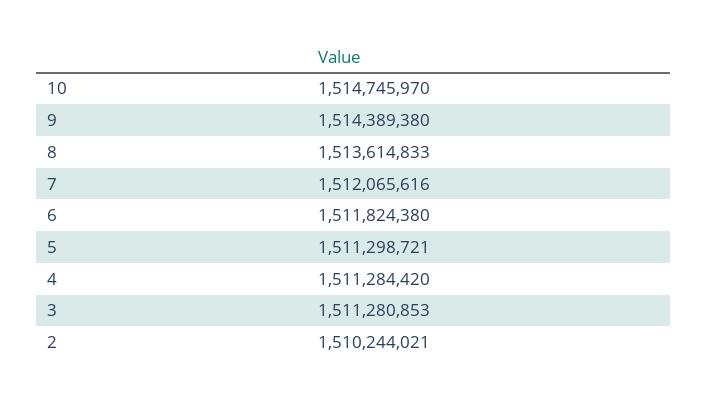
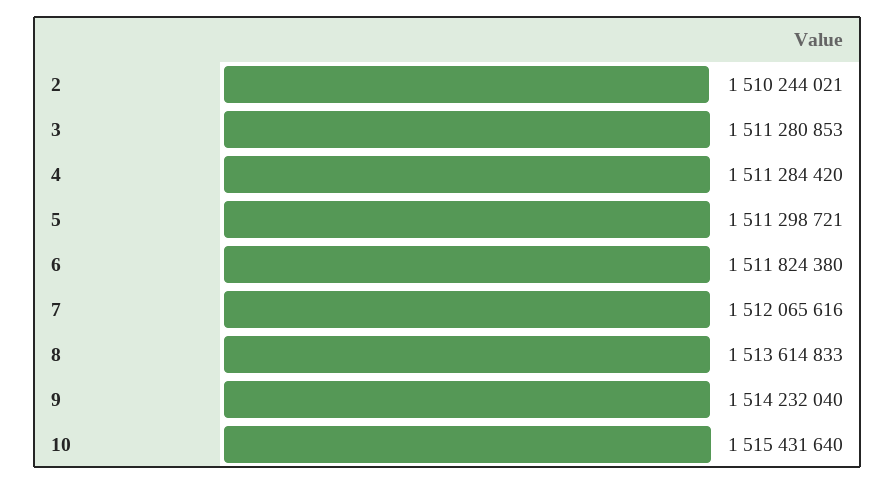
10: 1514745970 -> 1515431640
9: 1514389380 -> 1514232040

